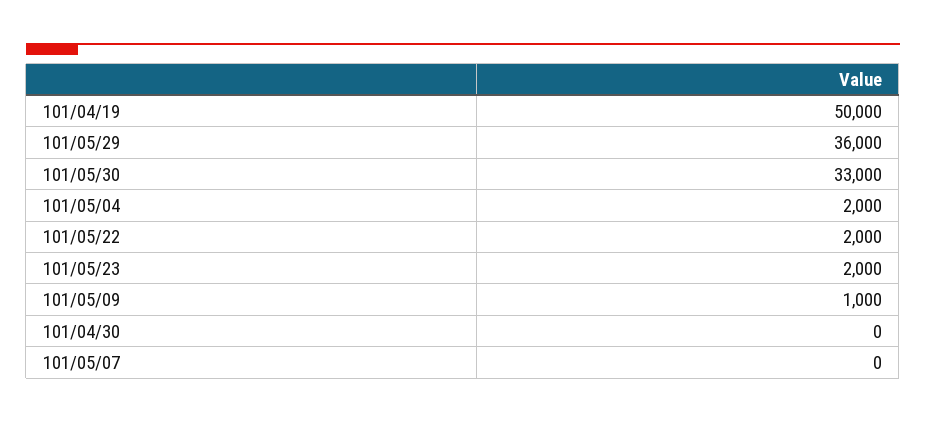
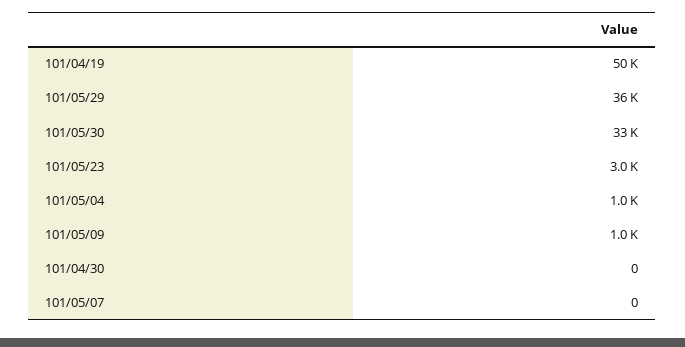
101/05/04: 2000 -> 1000
101/05/22: 2000 -> none
101/05/23: 2000 -> 3000

